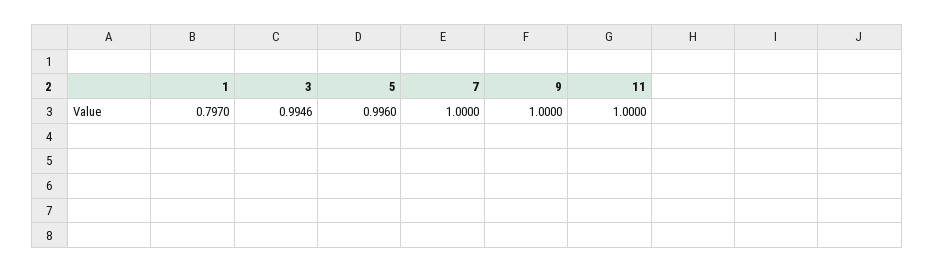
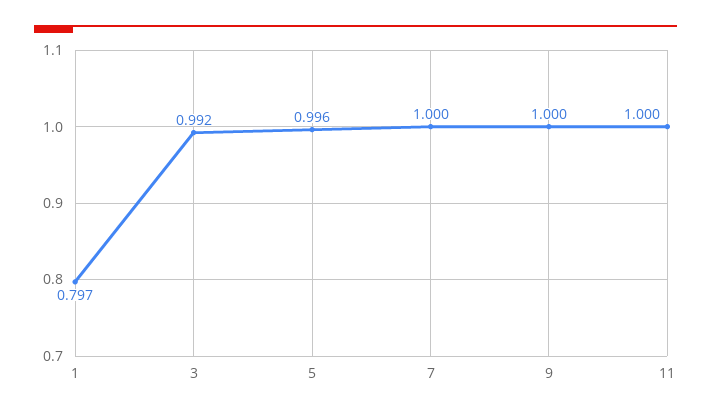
3: 0.9946 -> 0.992

